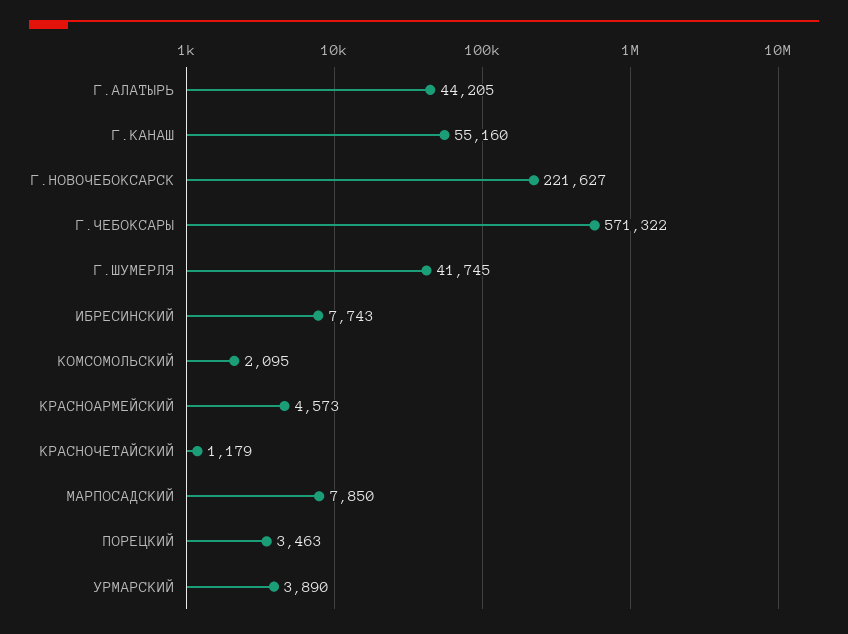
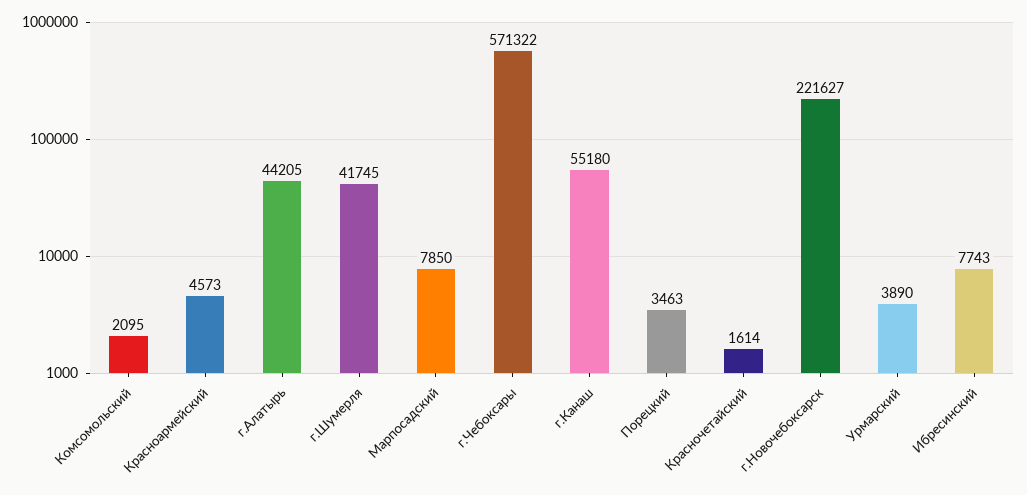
Г.КАНАШ: 55160 -> 55180
КРАСНОЧЕТАЙСКИЙ: 1179 -> 1614

